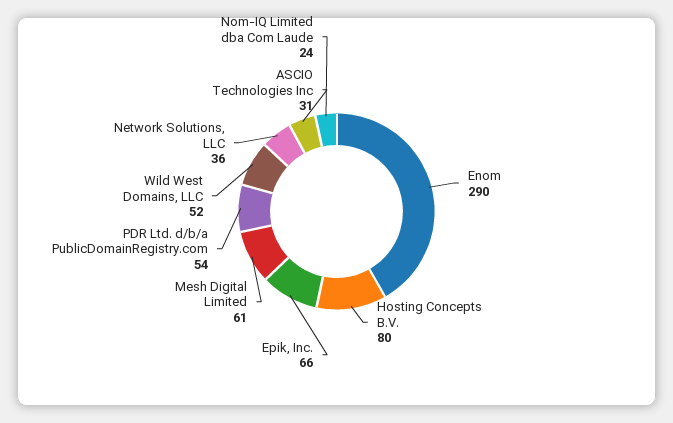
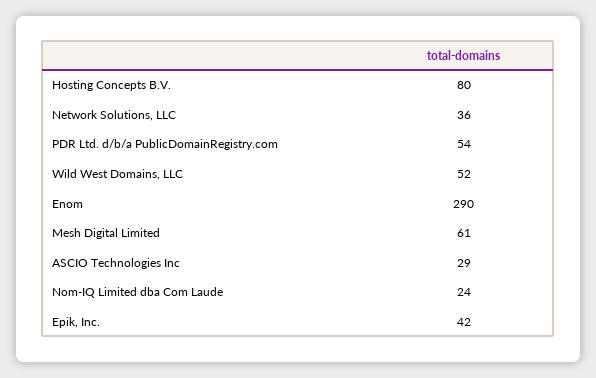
Epik, Inc.: 66 -> 42
ASCIO Technologies Inc: 31 -> 29

